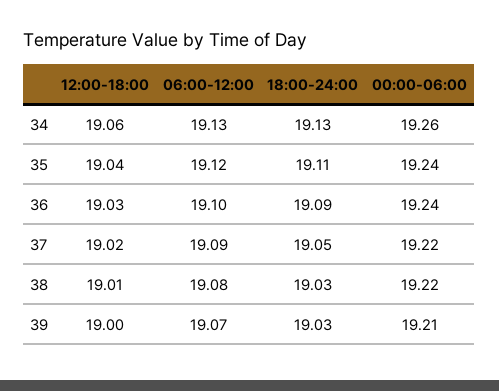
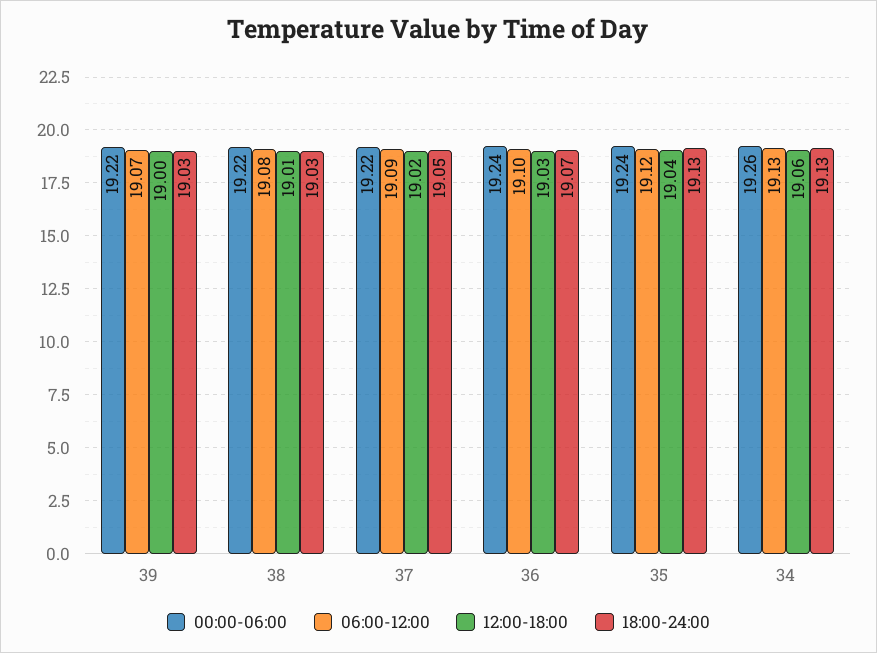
18:00-24:00, 35: 19.11 -> 19.13
18:00-24:00, 36: 19.09 -> 19.07
00:00-06:00, 39: 19.21 -> 19.22

